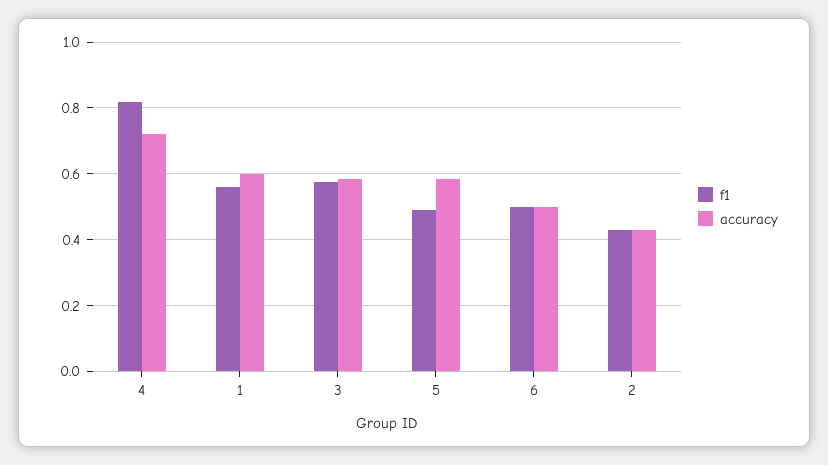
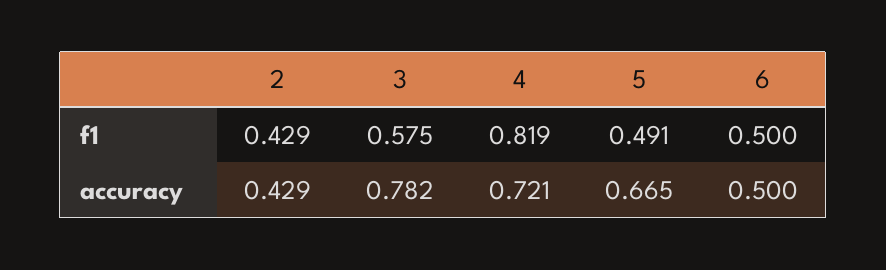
f1, 1: 0.56 -> none
accuracy, 1: 0.6 -> none
accuracy, 3: 0.58 -> 0.782
accuracy, 5: 0.58 -> 0.665

